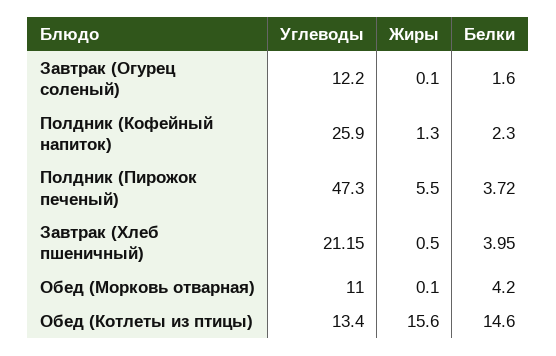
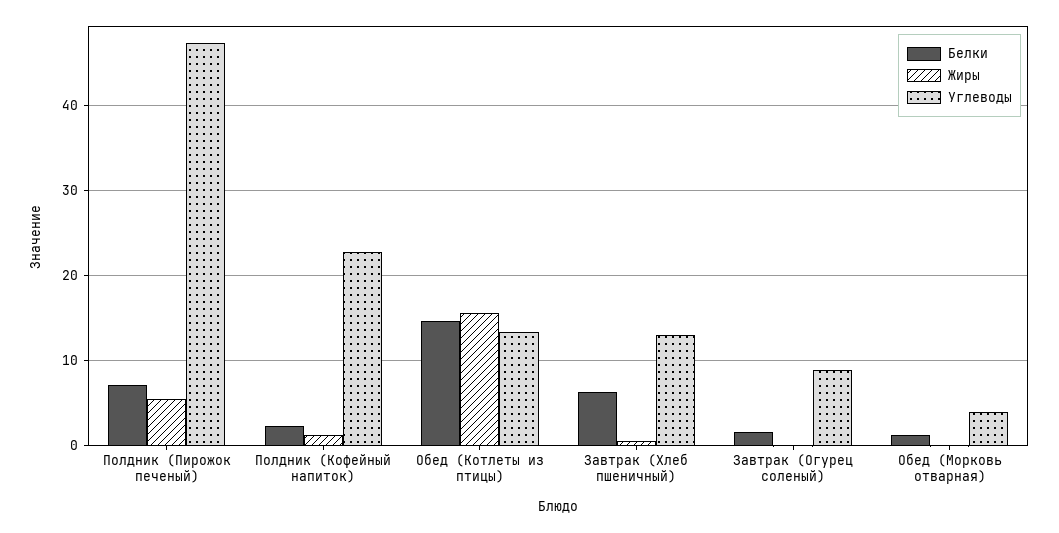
Углеводы, Завтрак (Огурец соленый): 12.2 -> 9
Углеводы, Полдник (Кофейный напиток): 25.9 -> 23
Белки, Полдник (Пирожок печеный): 3.72 -> 7
Углеводы, Завтрак (Хлеб пшеничный): 21.15 -> 13
Белки, Завтрак (Хлеб пшеничный): 3.95 -> 6
Углеводы, Обед (Морковь отварная): 11 -> 4
Белки, Обед (Морковь отварная): 4.2 -> 1

